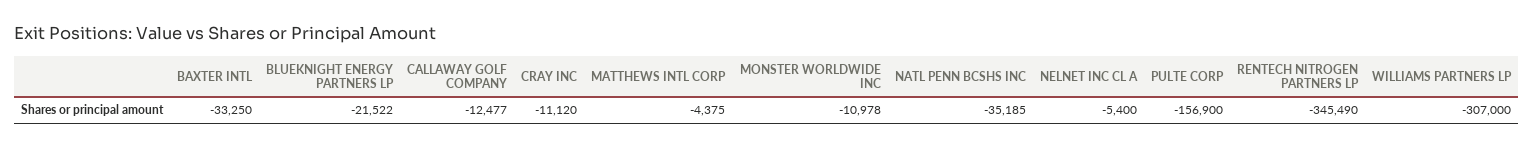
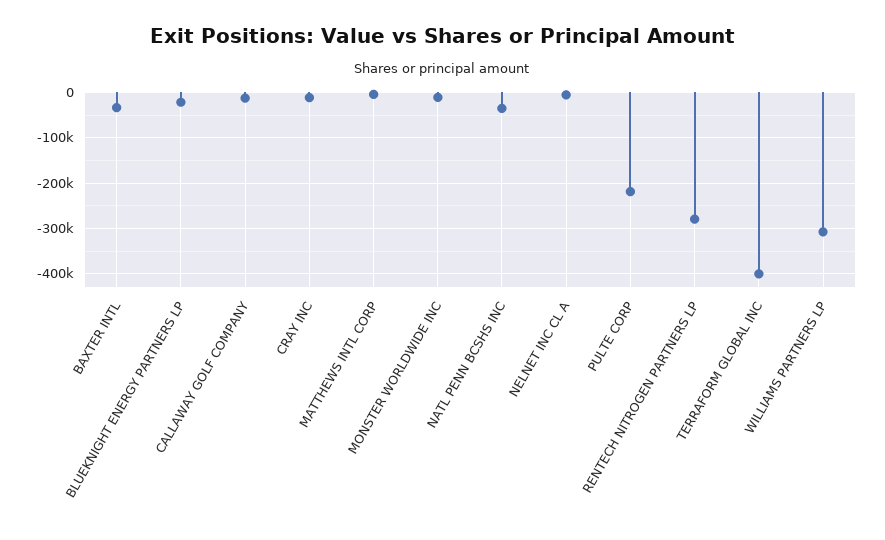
PULTE CORP: -156900 -> -220000
RENTECH NITROGEN PARTNERS LP: -345490 -> -280000
TERRAFORM GLOBAL INC: none -> -400000

